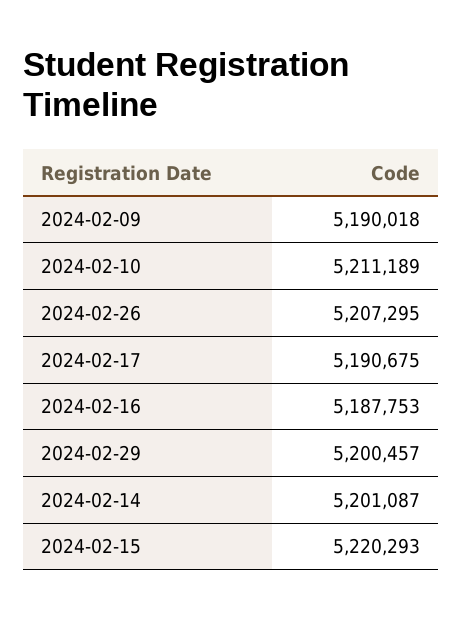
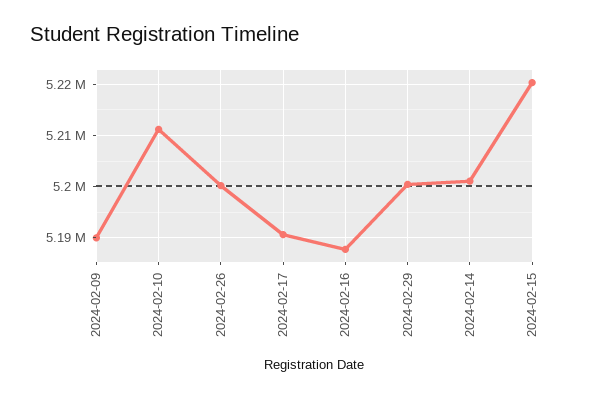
2024-02-26: 5207295 -> 5200000

